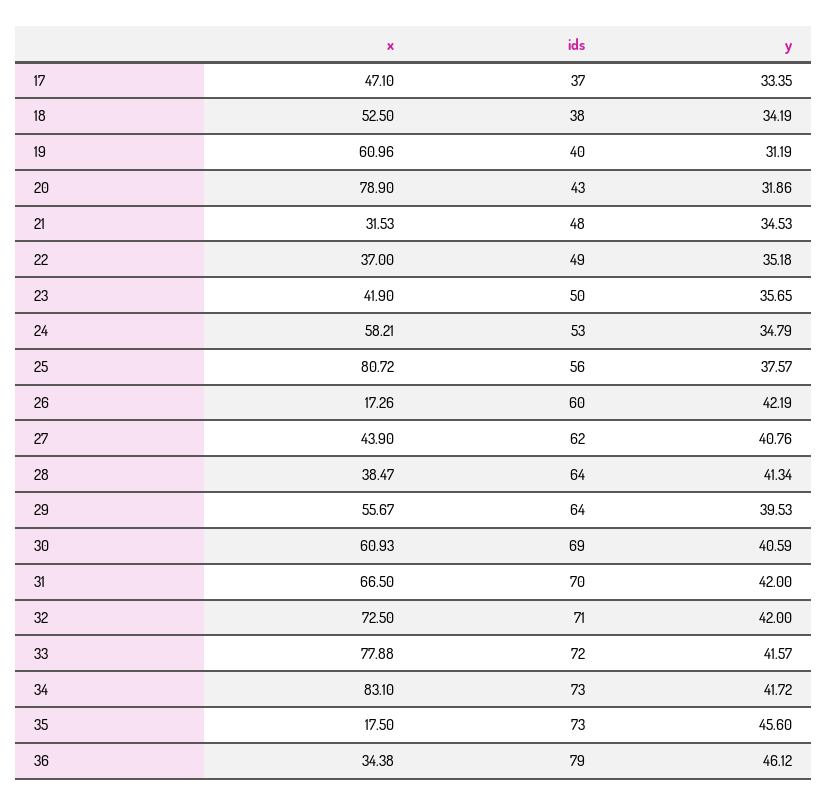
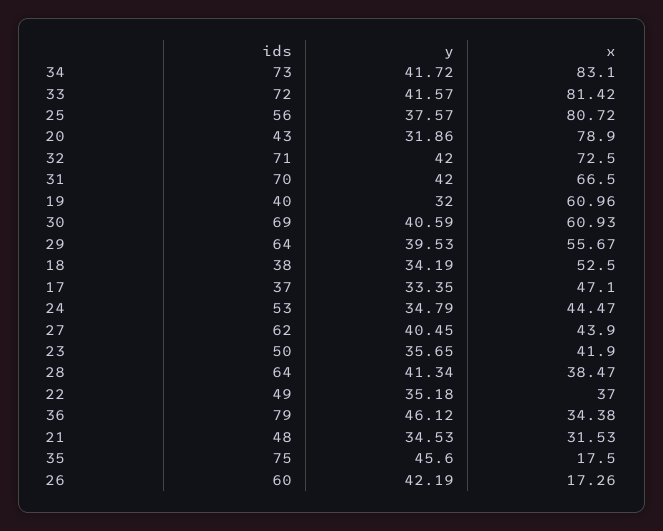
y, 19: 31.19 -> 32
x, 24: 58.21 -> 44.47
y, 27: 40.76 -> 40.45
x, 33: 77.88 -> 81.42
ids, 35: 73 -> 75

